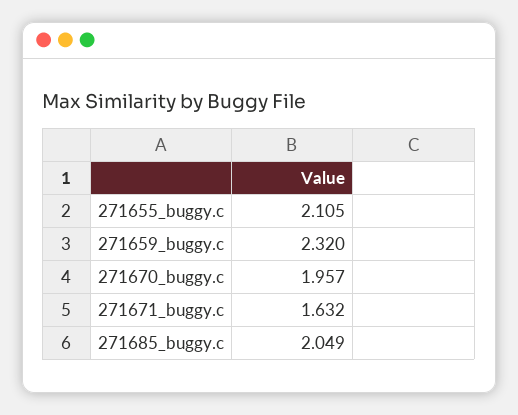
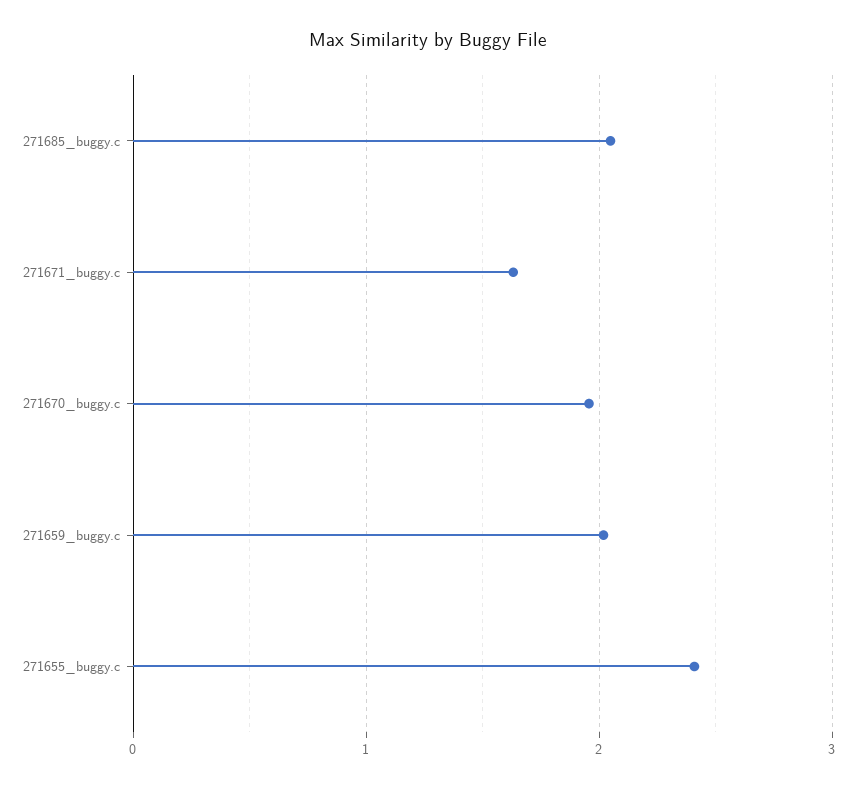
271655_buggy.c: 2.105 -> 2.4
271659_buggy.c: 2.32 -> 2

